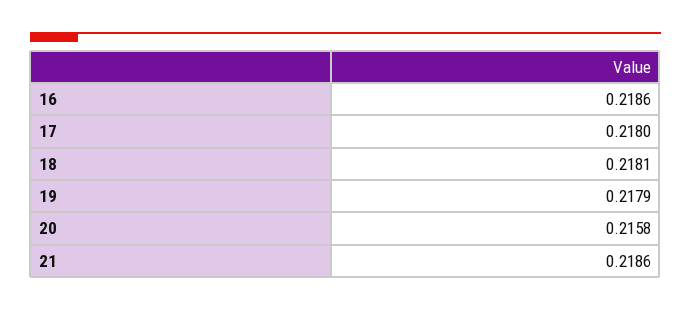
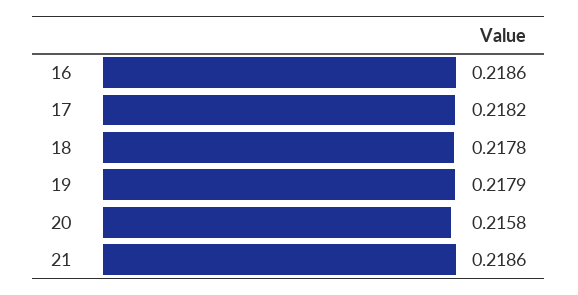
17: 0.218 -> 0.2182
18: 0.2181 -> 0.2178

